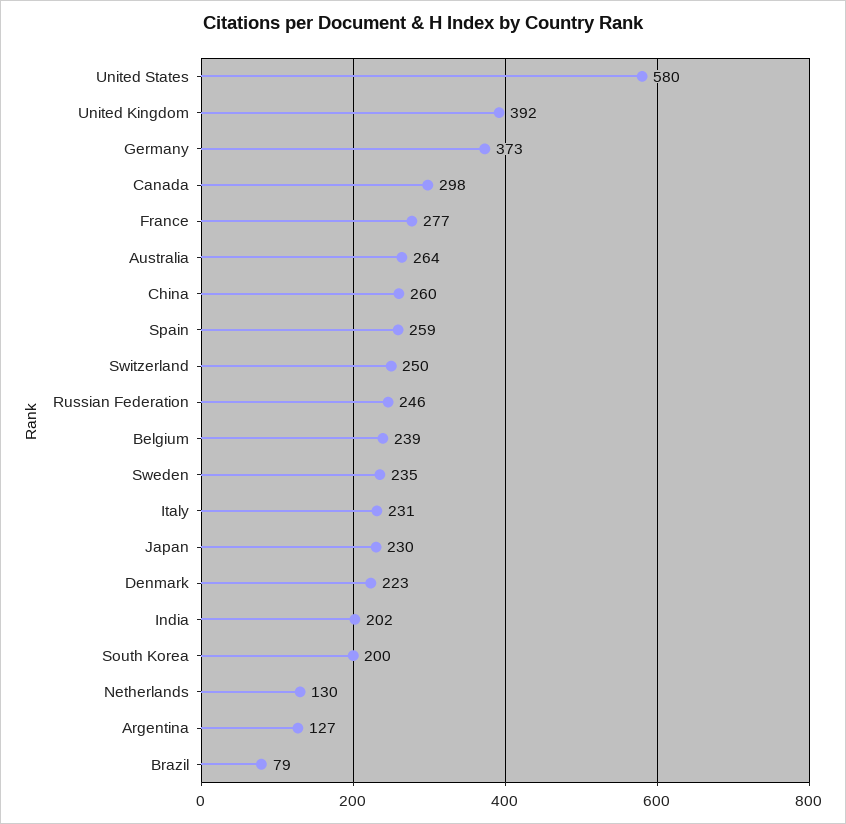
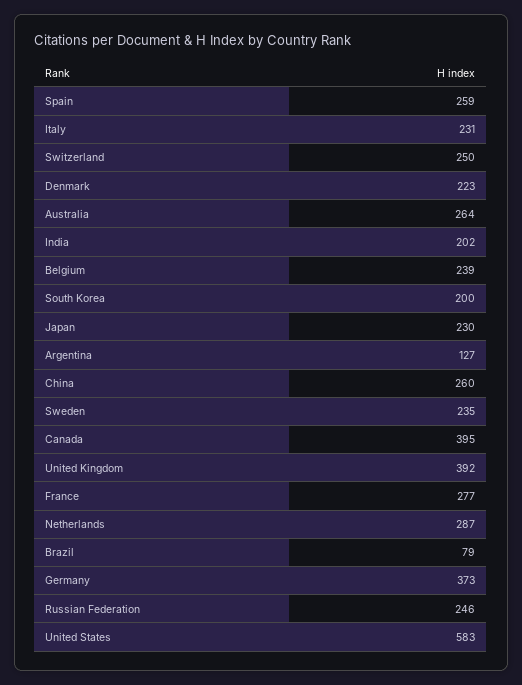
United States: 580 -> 583
Canada: 298 -> 395
Netherlands: 130 -> 287

